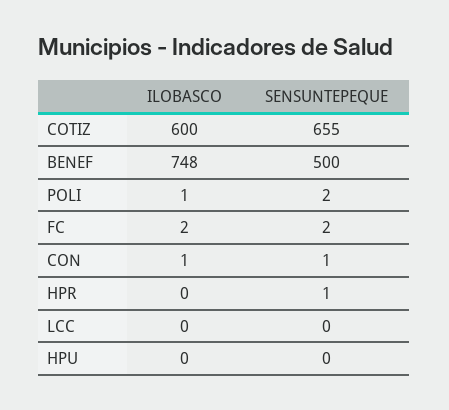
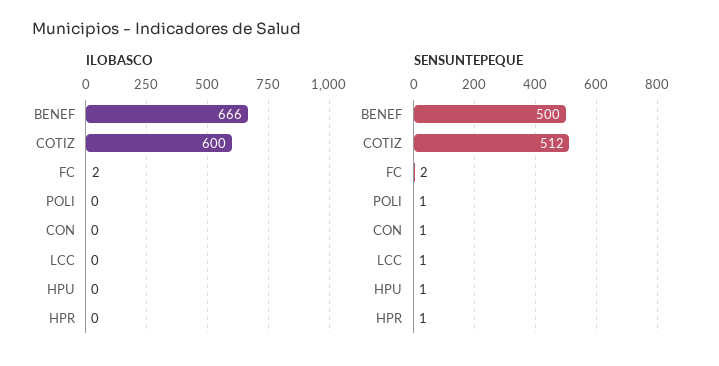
SENSUNTEPEQUE, COTIZ: 655 -> 512
ILOBASCO, BENEF: 748 -> 666
ILOBASCO, POLI: 1 -> 0
SENSUNTEPEQUE, POLI: 2 -> 1
ILOBASCO, CON: 1 -> 0
SENSUNTEPEQUE, LCC: 0 -> 1
SENSUNTEPEQUE, HPU: 0 -> 1

